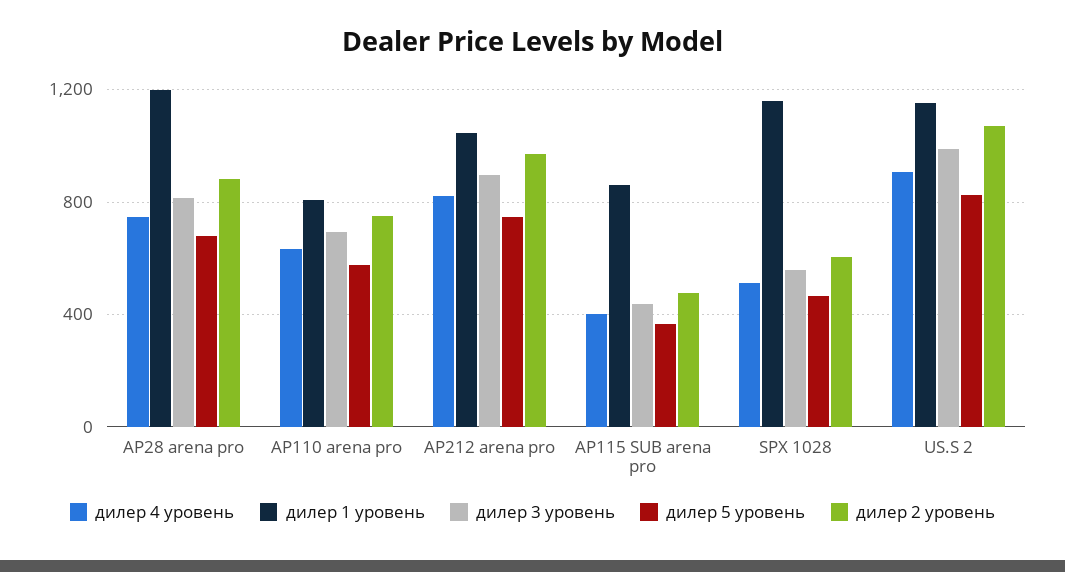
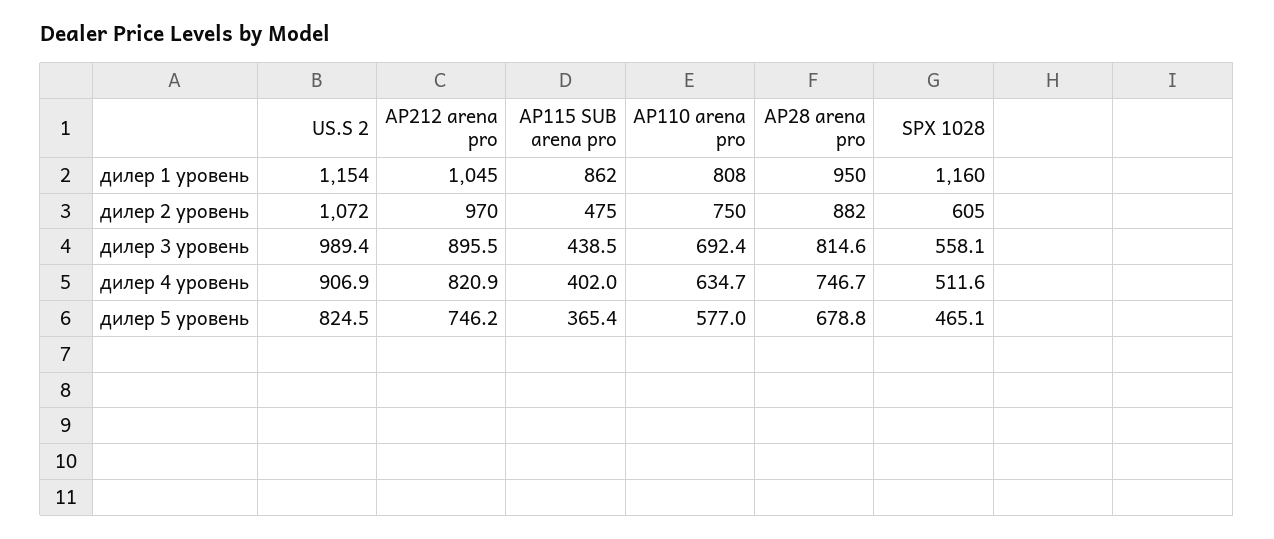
дилер 1 уровень, AP28 arena pro: 1200 -> 950

